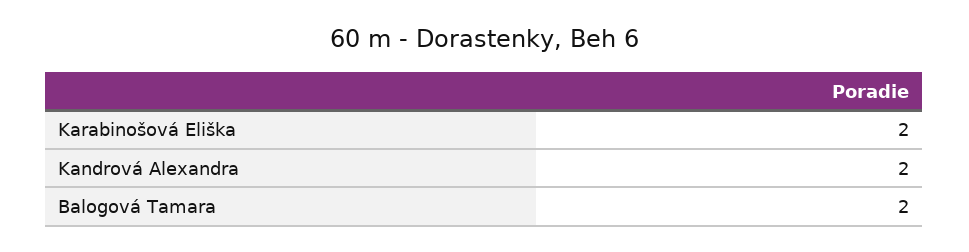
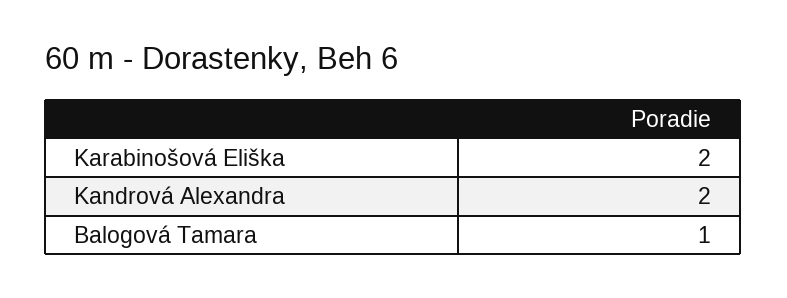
Balogová Tamara: 2 -> 1

